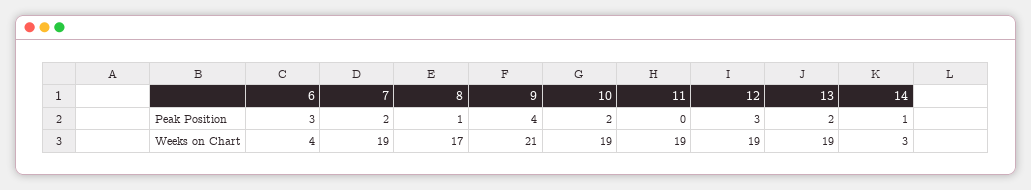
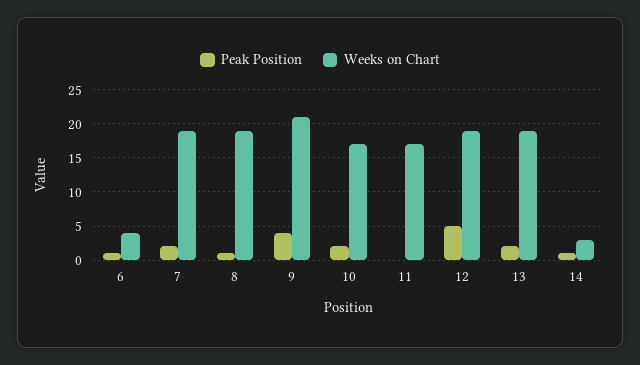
Peak Position, 6: 3 -> 1
Peak Position, 12: 3 -> 5
Weeks on Chart, 8: 17 -> 19
Weeks on Chart, 10: 19 -> 17
Weeks on Chart, 11: 19 -> 17

